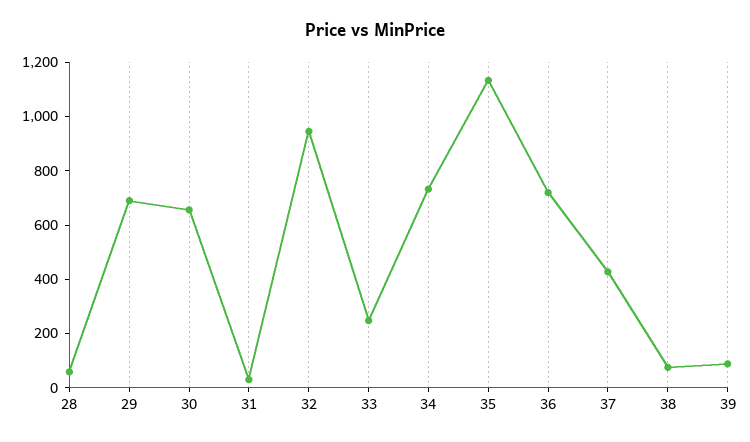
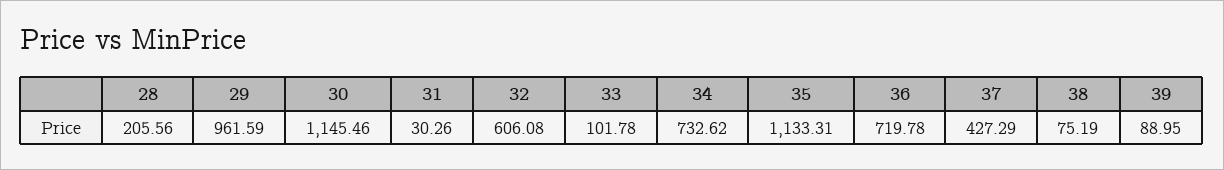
28: 50 -> 205.56
29: 700 -> 961.59
30: 650 -> 1145.46
32: 950 -> 606.08
33: 250 -> 101.78

